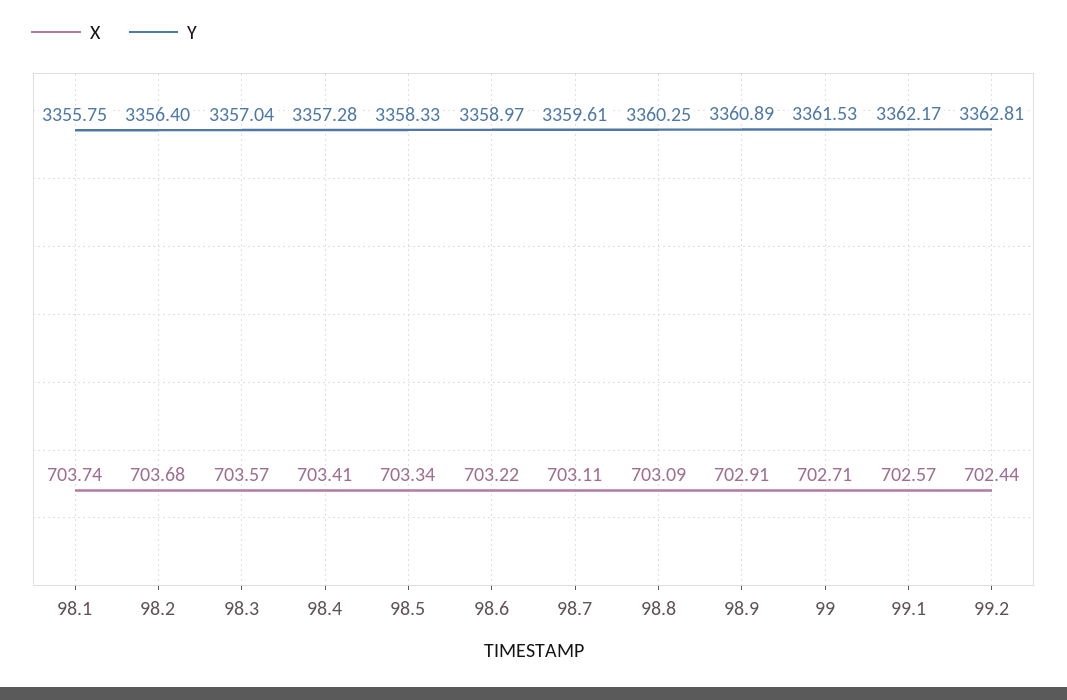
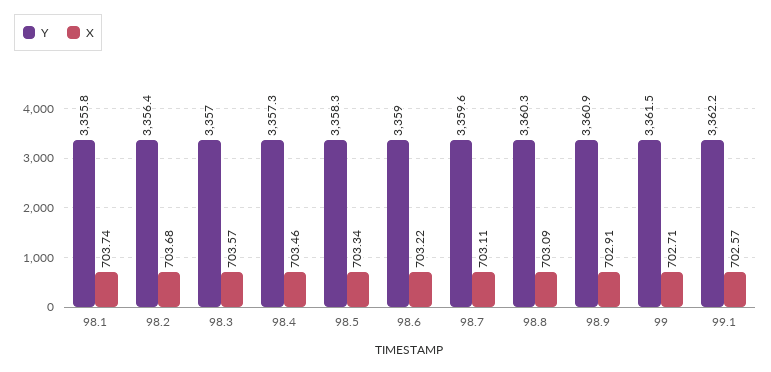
X, 98.4: 703.41 -> 703.46
X, 99.2: 702.44 -> none
Y, 99.2: 3362.81 -> none

